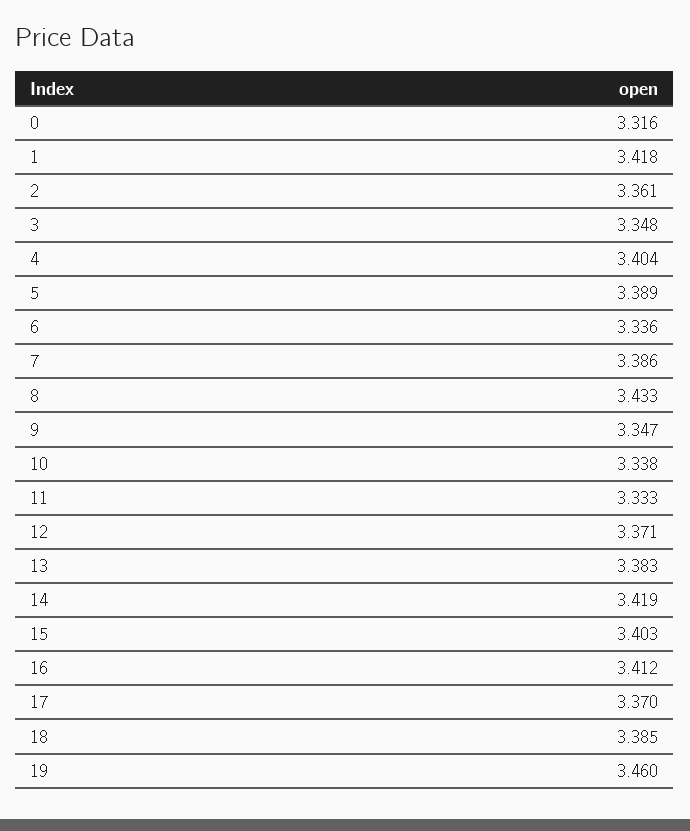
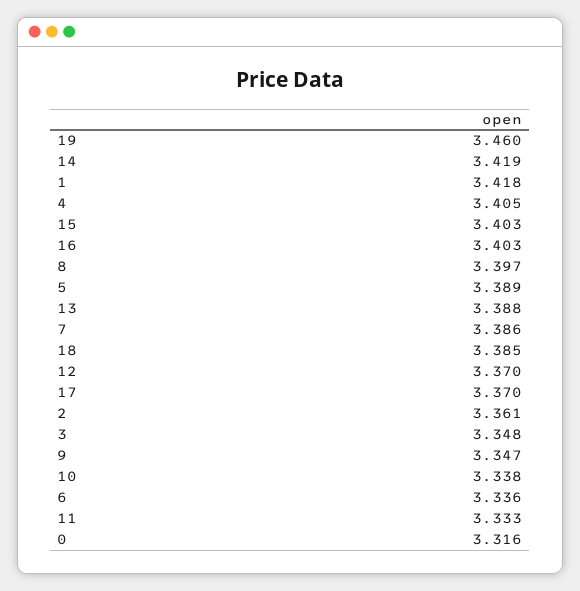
4: 3.404 -> 3.405
8: 3.433 -> 3.397
12: 3.371 -> 3.37
13: 3.383 -> 3.388
16: 3.412 -> 3.403

